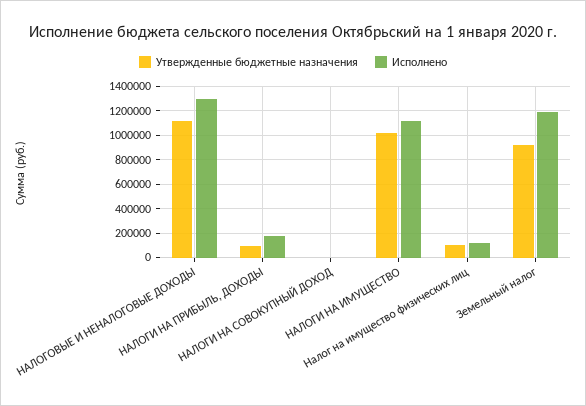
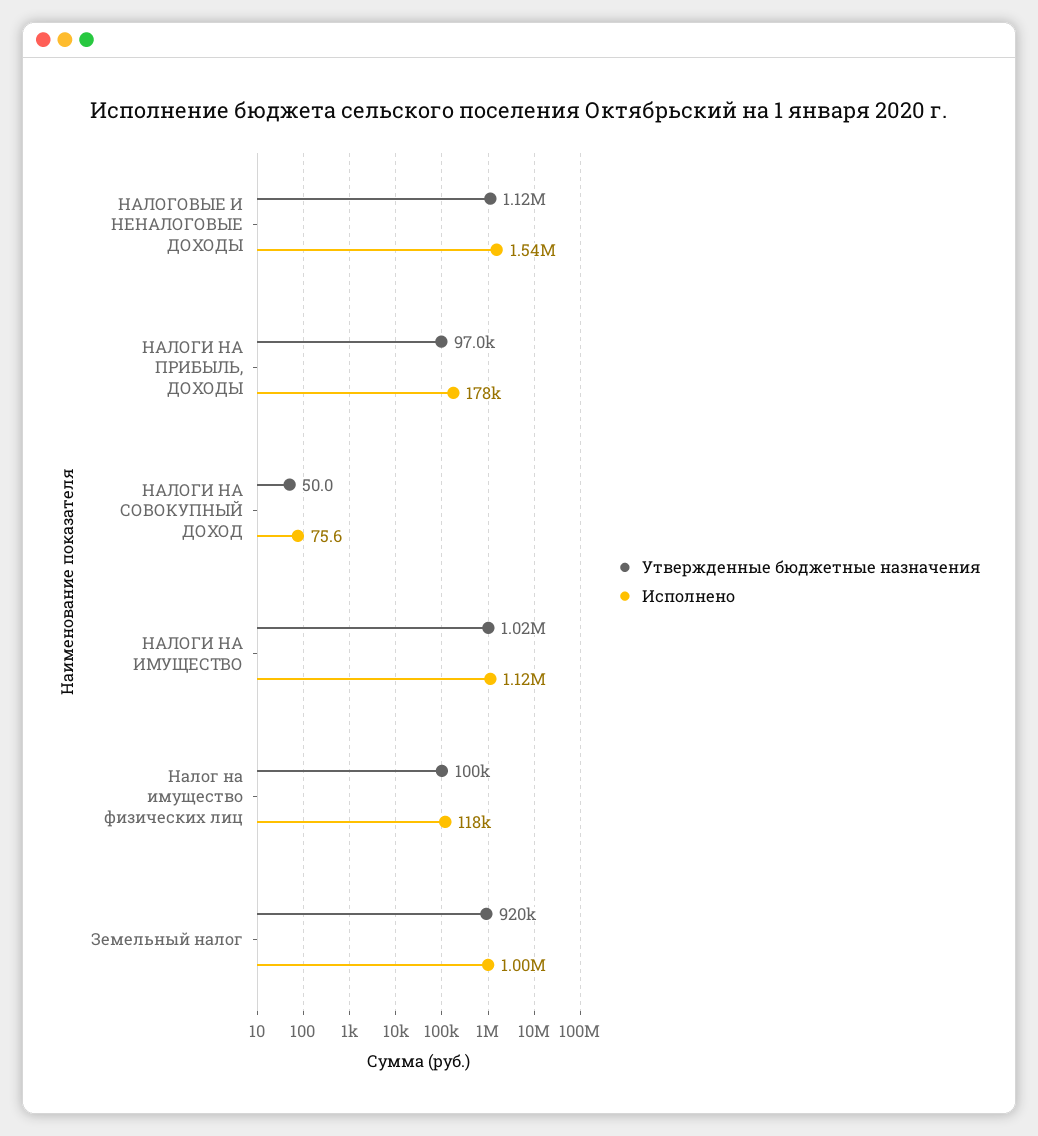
Исполнено, НАЛОГОВЫЕ И НЕНАЛОГОВЫЕ ДОХОДЫ: 1300000 -> 1540000
Исполнено, Земельный налог: 1200000 -> 1000000

